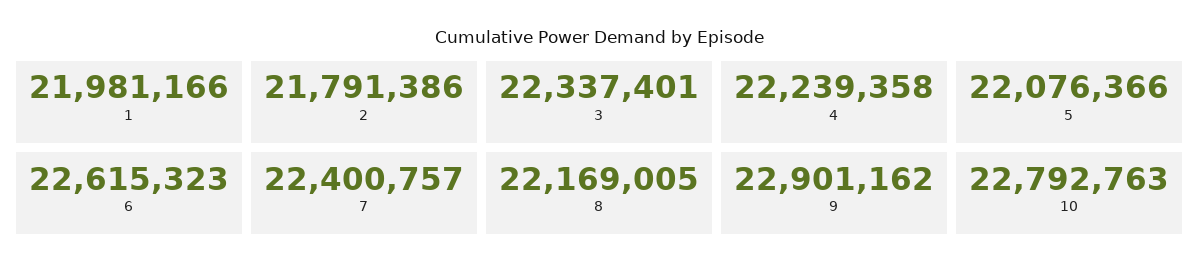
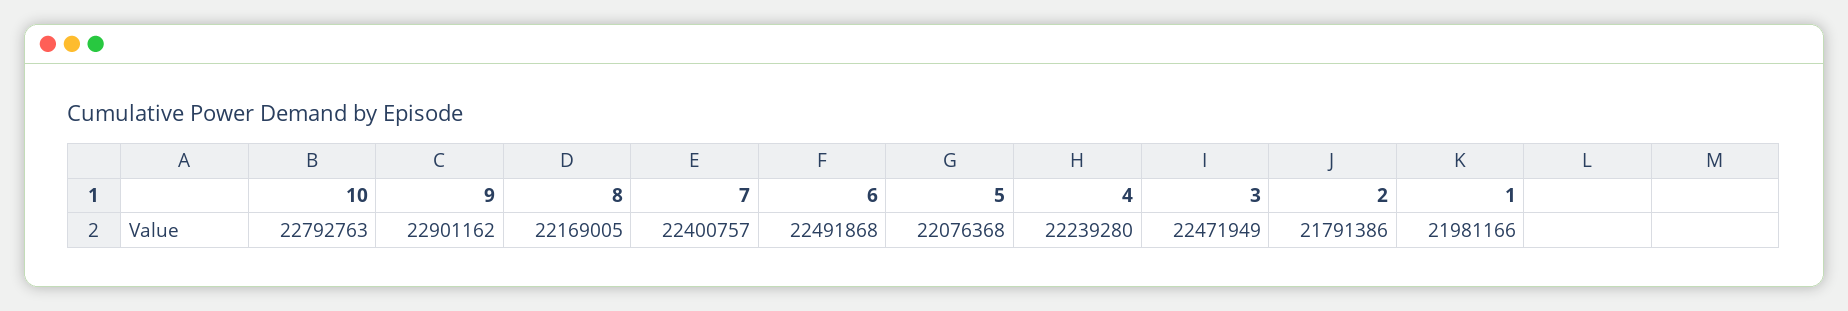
3: 22337401 -> 22471949
4: 22239358 -> 22239280
5: 22076366 -> 22076368
6: 22615323 -> 22491868

